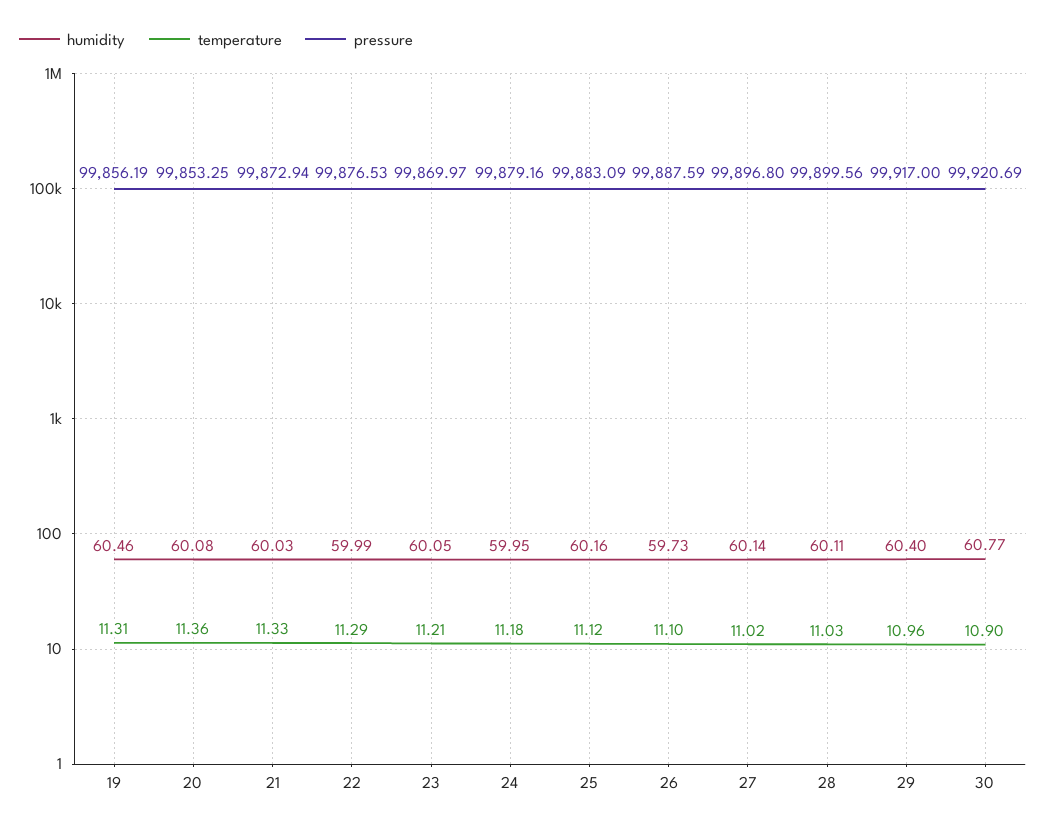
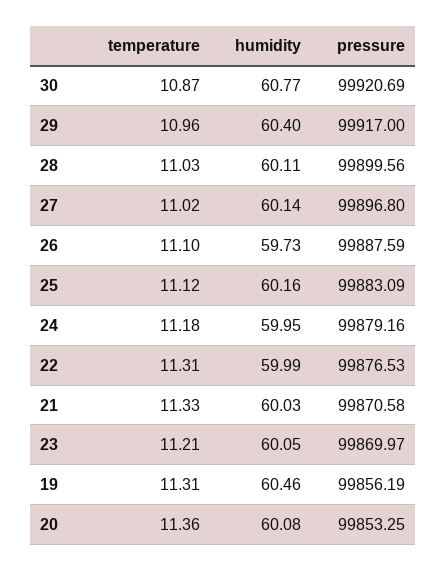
pressure, 21: 99872.94 -> 99870.58
temperature, 22: 11.29 -> 11.31
temperature, 30: 10.9 -> 10.87

